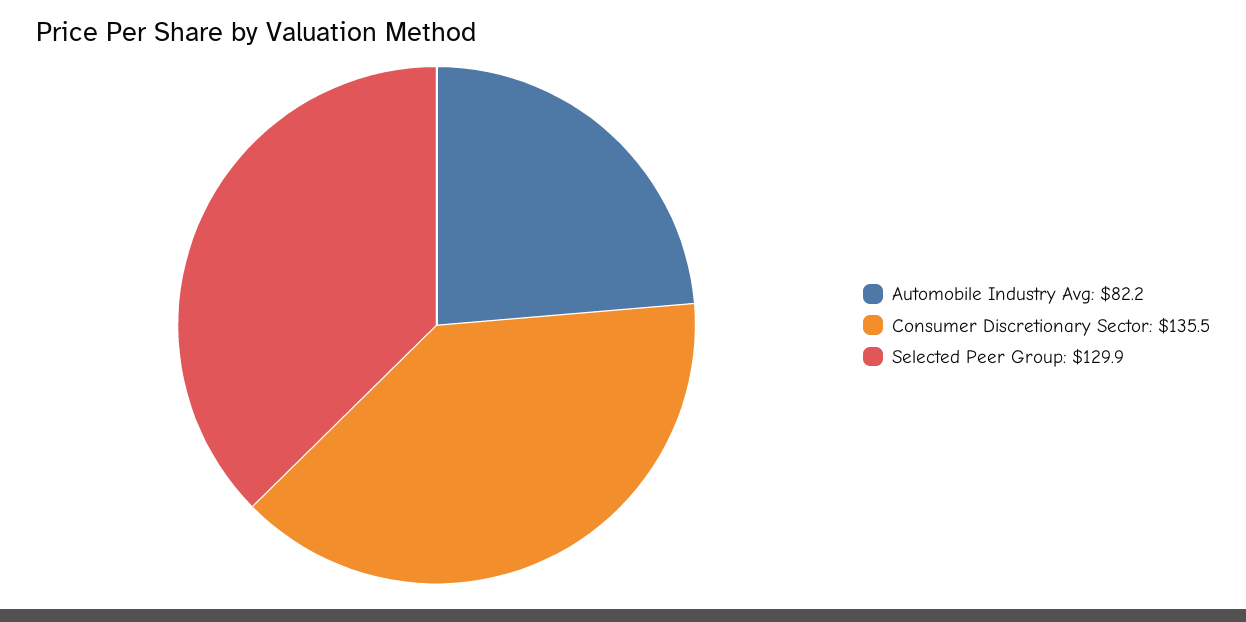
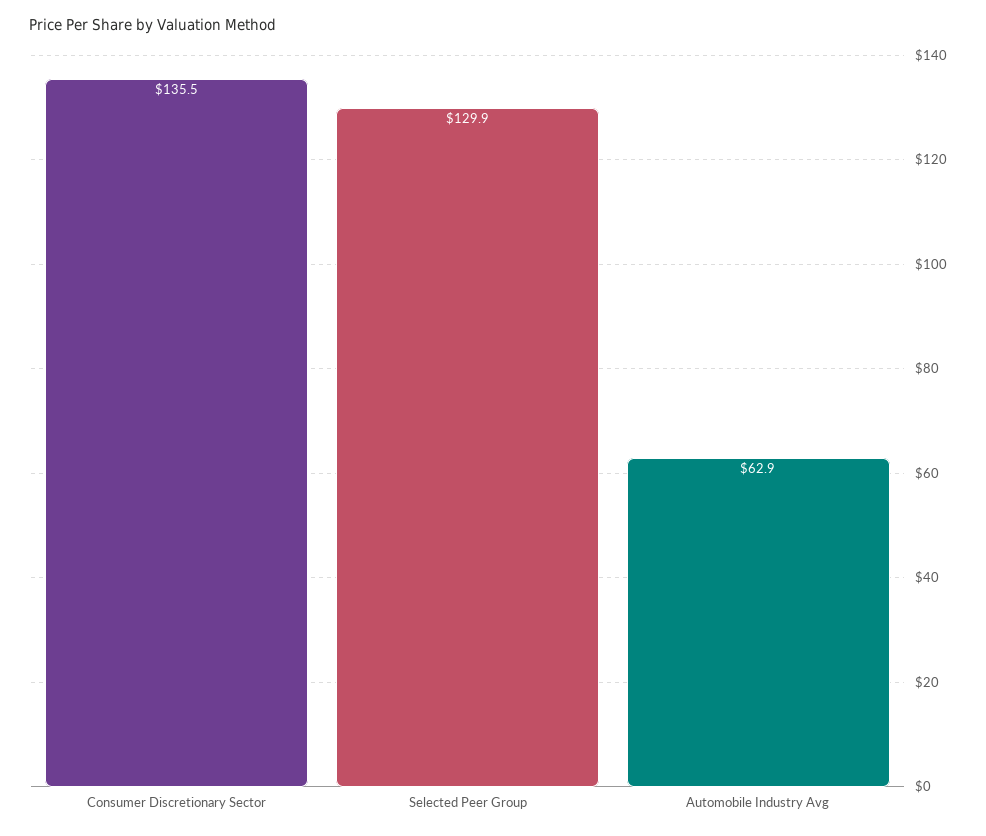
Automobile Industry Avg: 82.2 -> 62.9

